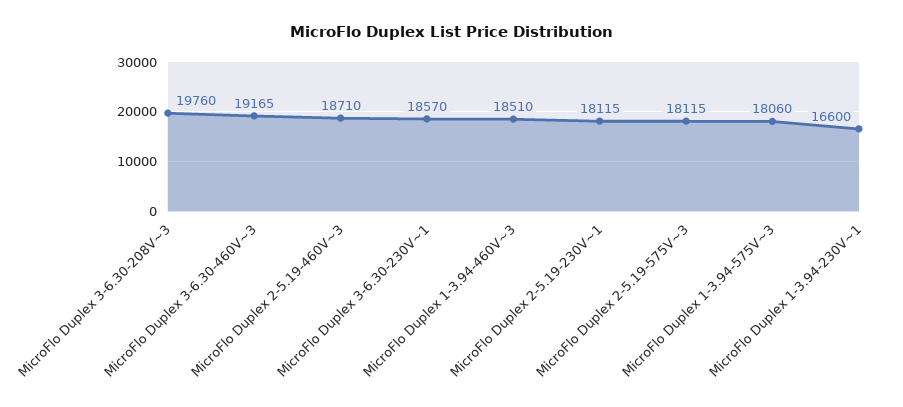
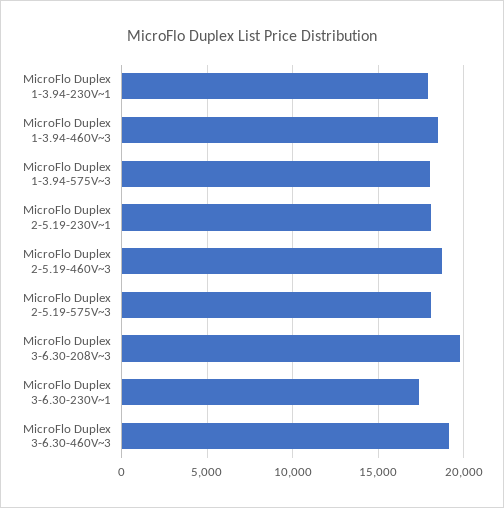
MicroFlo Duplex 3-6.30-230V~1: 18570 -> 17500
MicroFlo Duplex 1-3.94-230V~1: 16600 -> 18000

